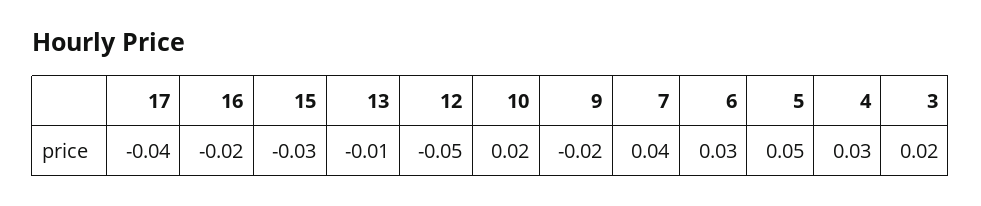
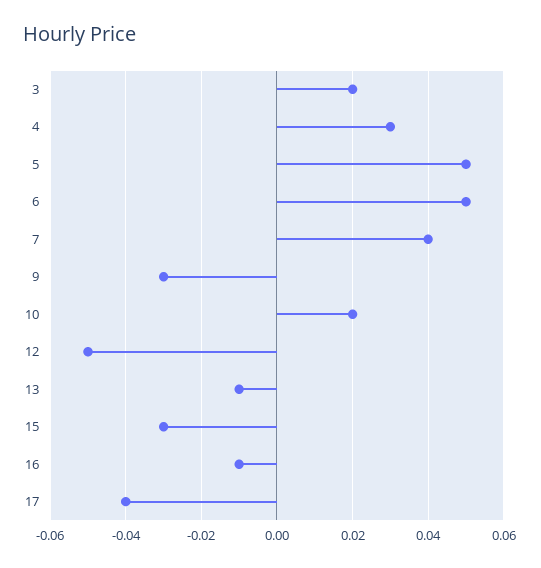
16: -0.02 -> -0.01
9: -0.02 -> -0.03
6: 0.03 -> 0.05

